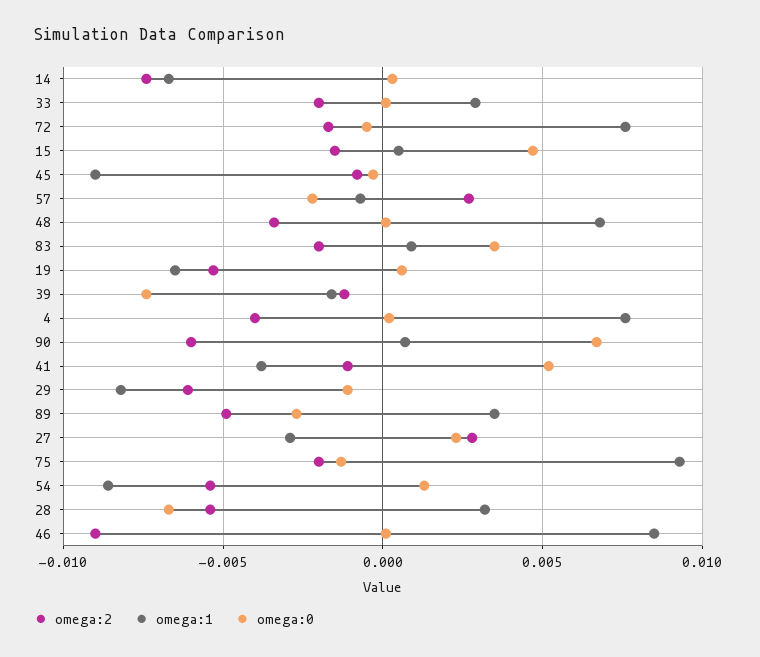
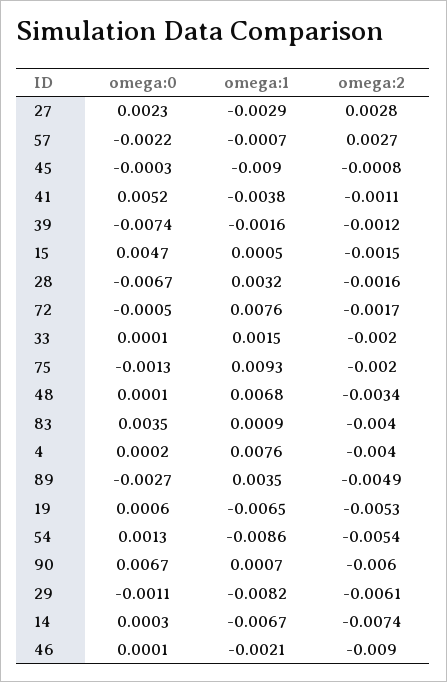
omega:1, 33: 0.003 -> 0.0015
omega:2, 83: -0.002 -> -0.004
omega:2, 28: -0.0055 -> -0.0016
omega:1, 46: 0.0085 -> -0.0021

